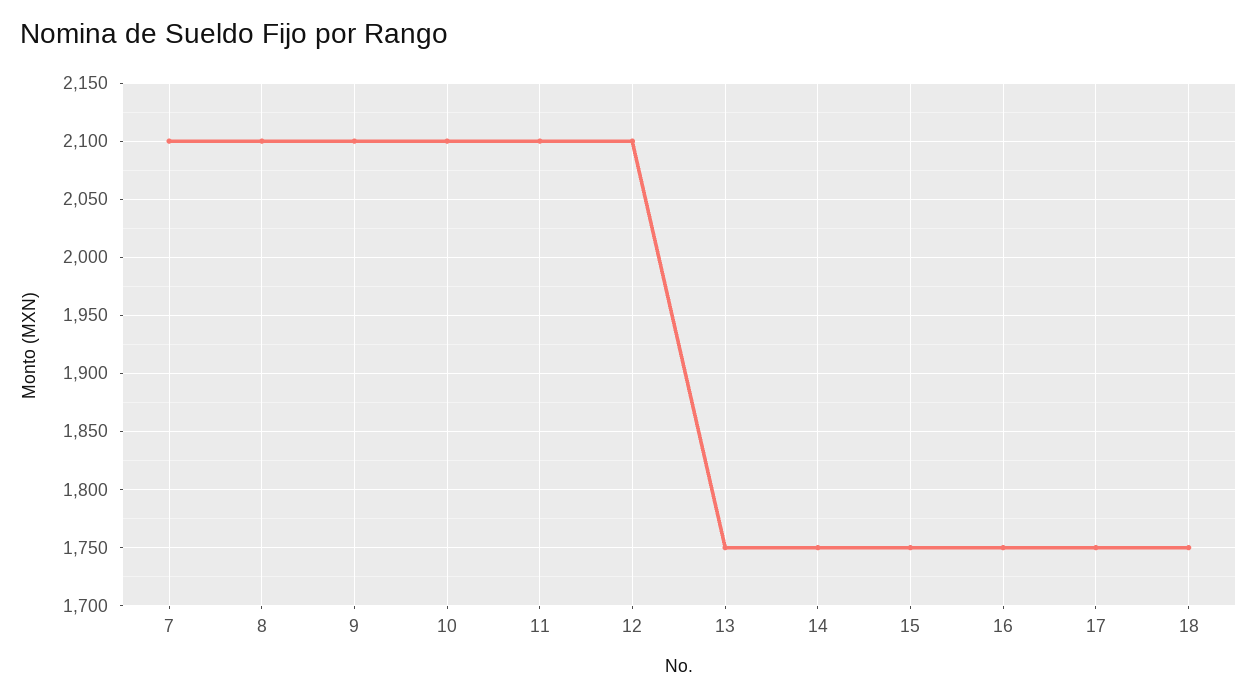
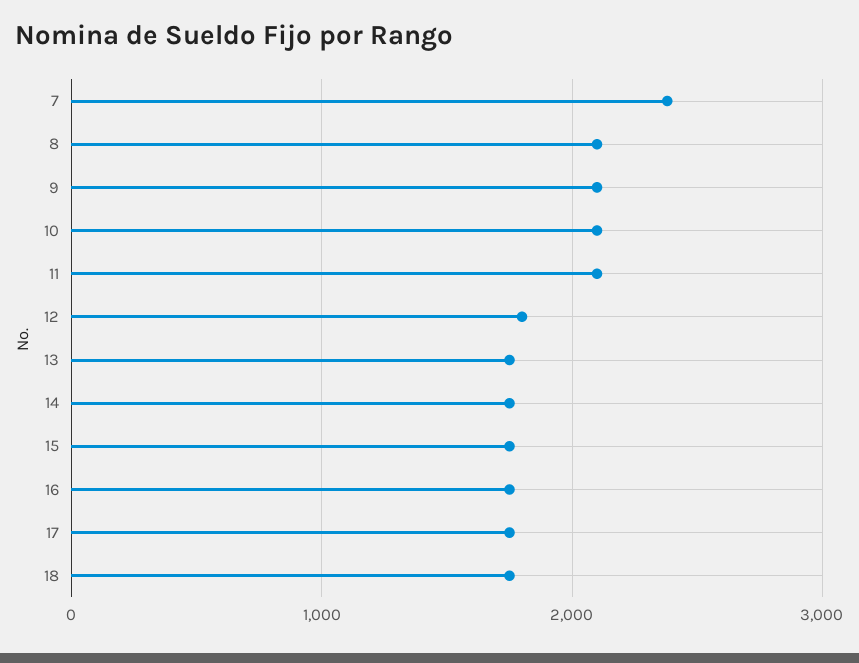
7: 2100 -> 2400
12: 2100 -> 1800

